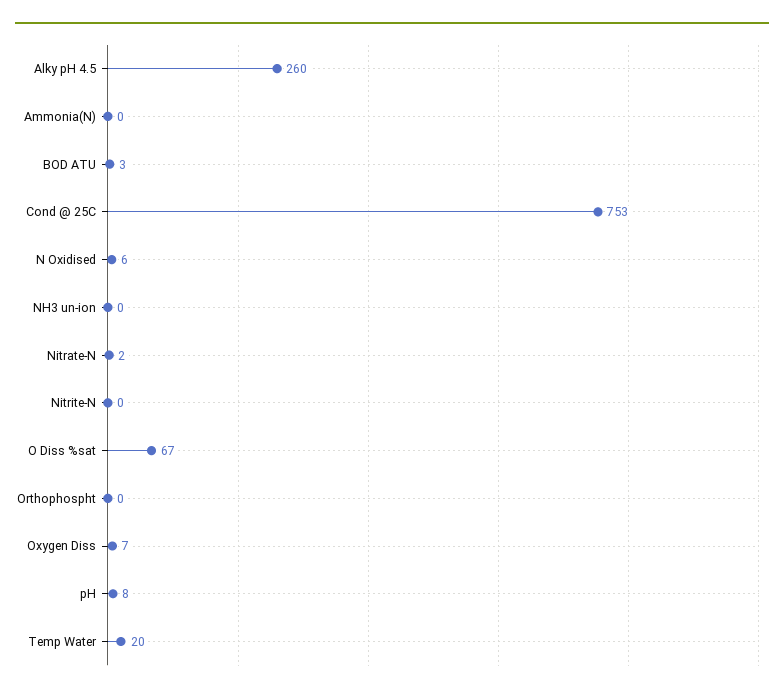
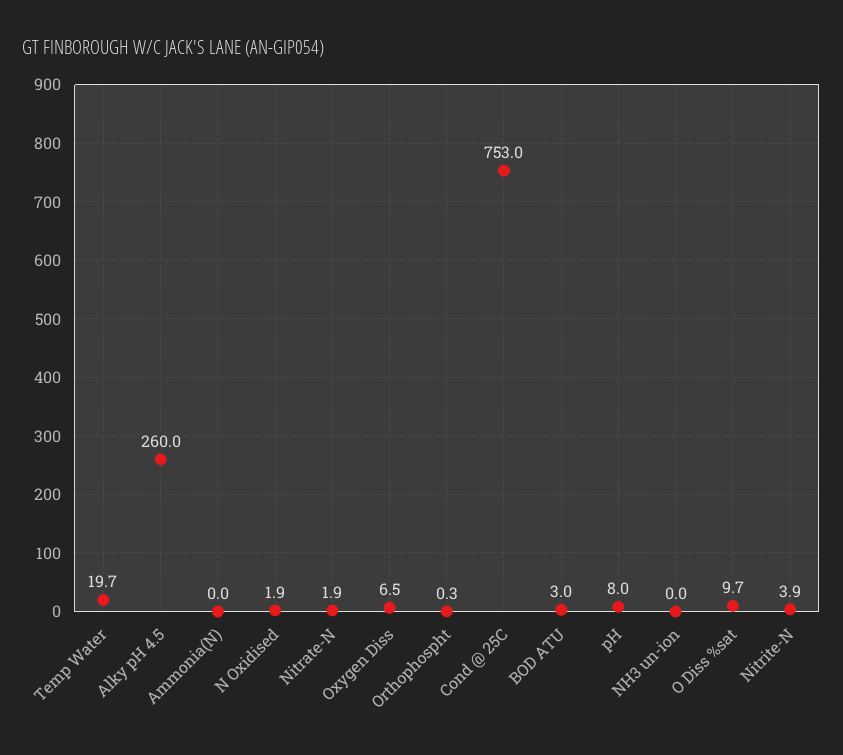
N Oxidised: 6 -> 1.9
Nitrite-N: 0 -> 3.9
O Diss %sat: 67 -> 9.7

